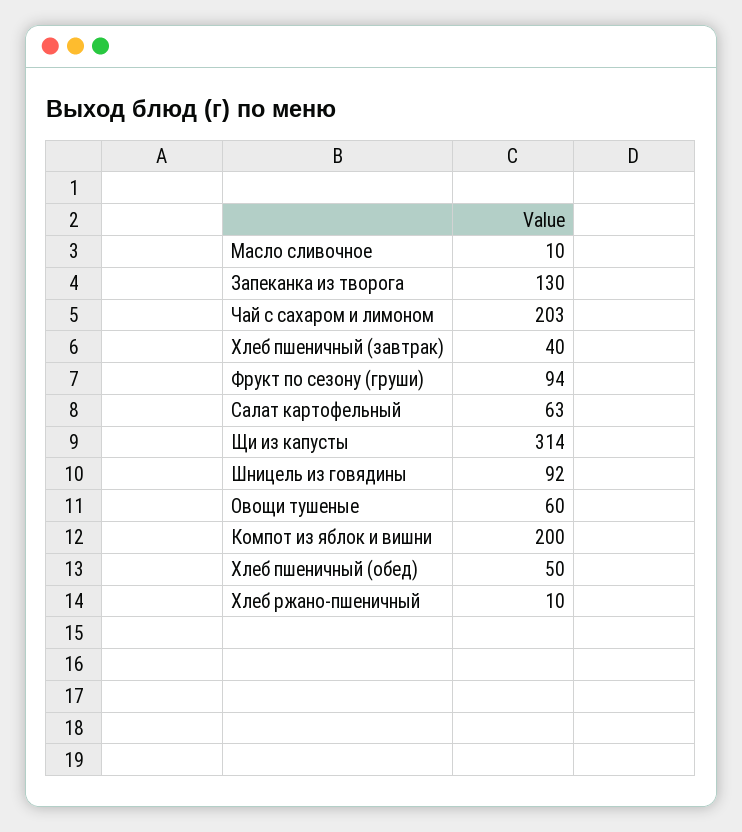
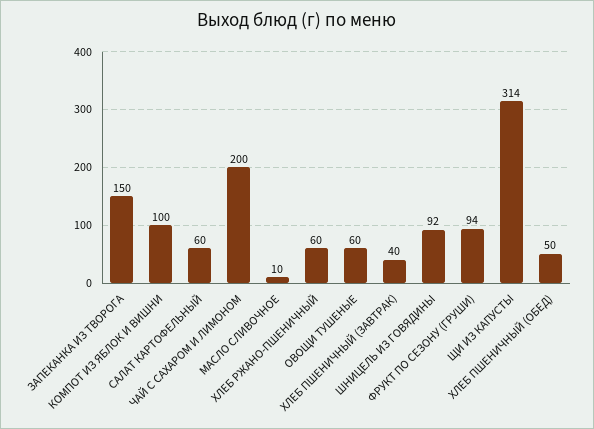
Запеканка из творога: 130 -> 150
Чай с сахаром и лимоном: 203 -> 200
Салат картофельный: 63 -> 60
Компот из яблок и вишни: 200 -> 100
Хлеб ржано-пшеничный: 10 -> 60

